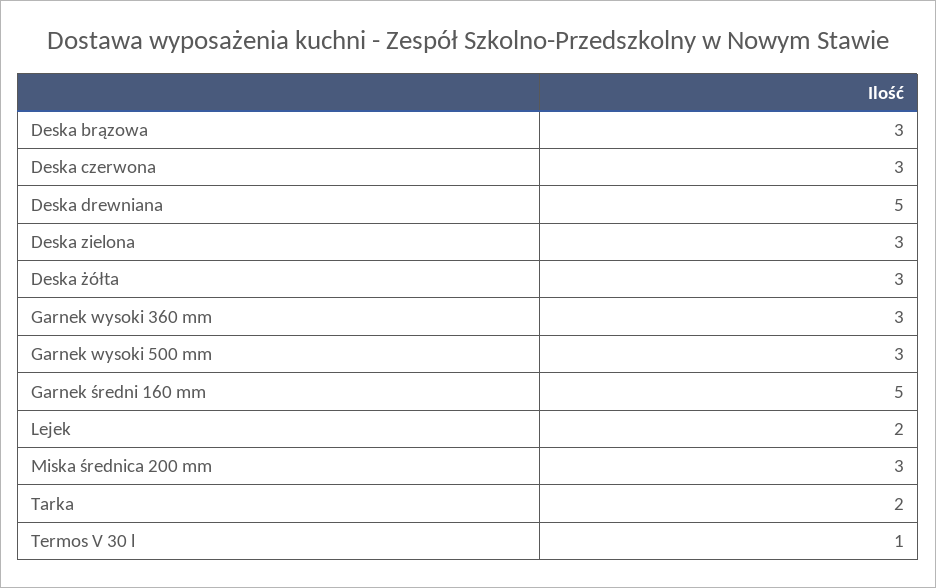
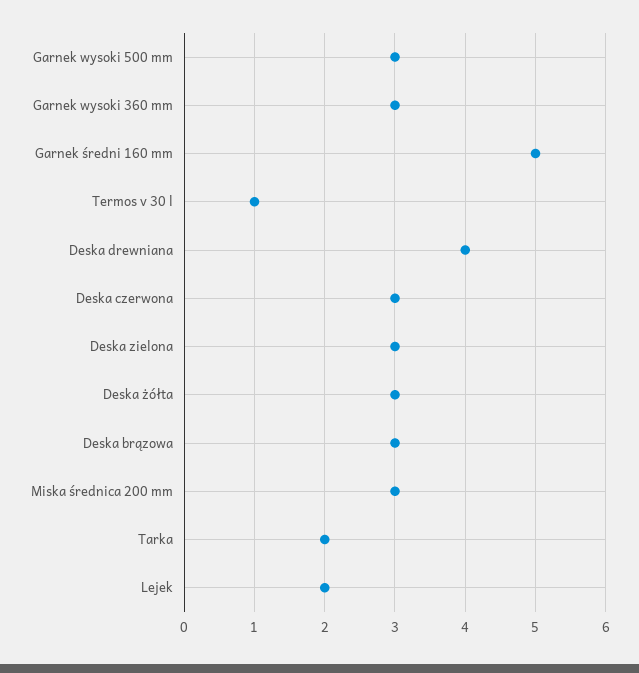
Deska drewniana: 5 -> 4

